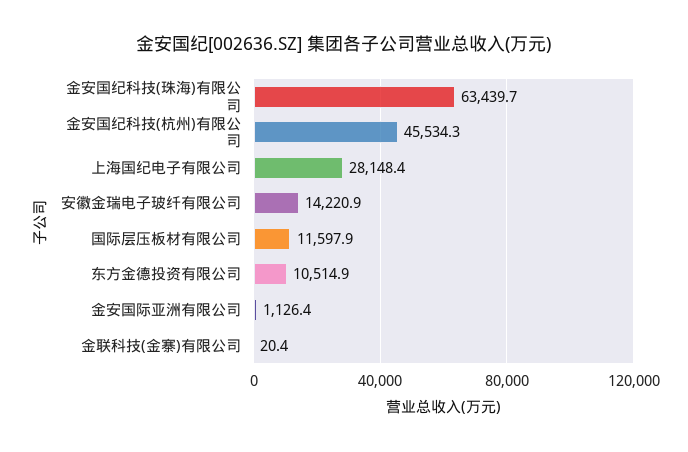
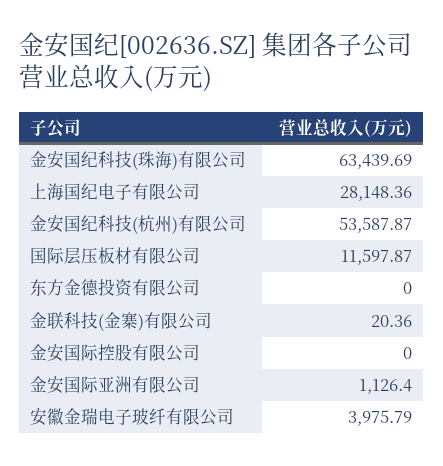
金安国纪科技(杭州)有限公司: 45534.3 -> 53587.87
安徽金瑞电子玻纤有限公司: 14220.9 -> 3975.79
东方金德投资有限公司: 10514.9 -> 0
金安国际控股有限公司: none -> 0

